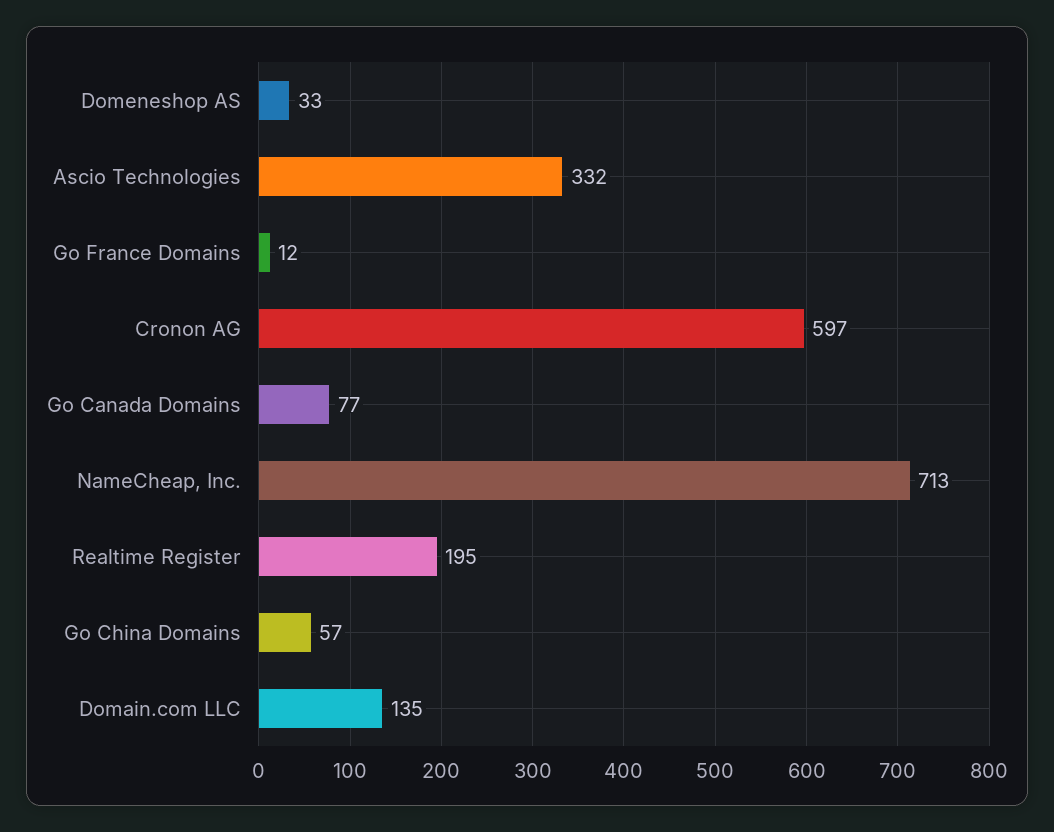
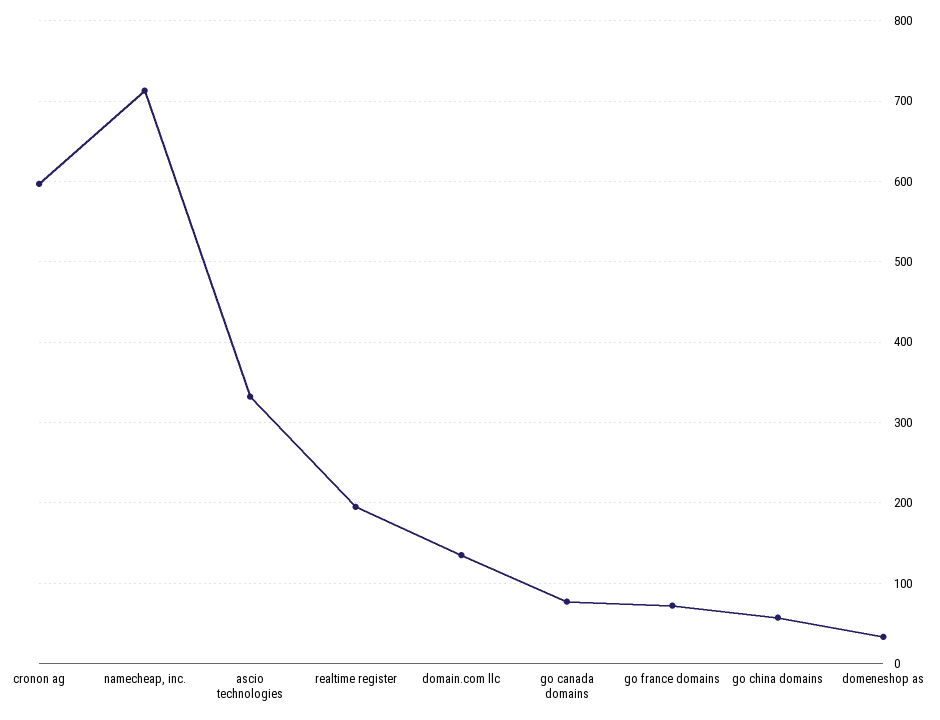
Go France Domains: 12 -> 70

